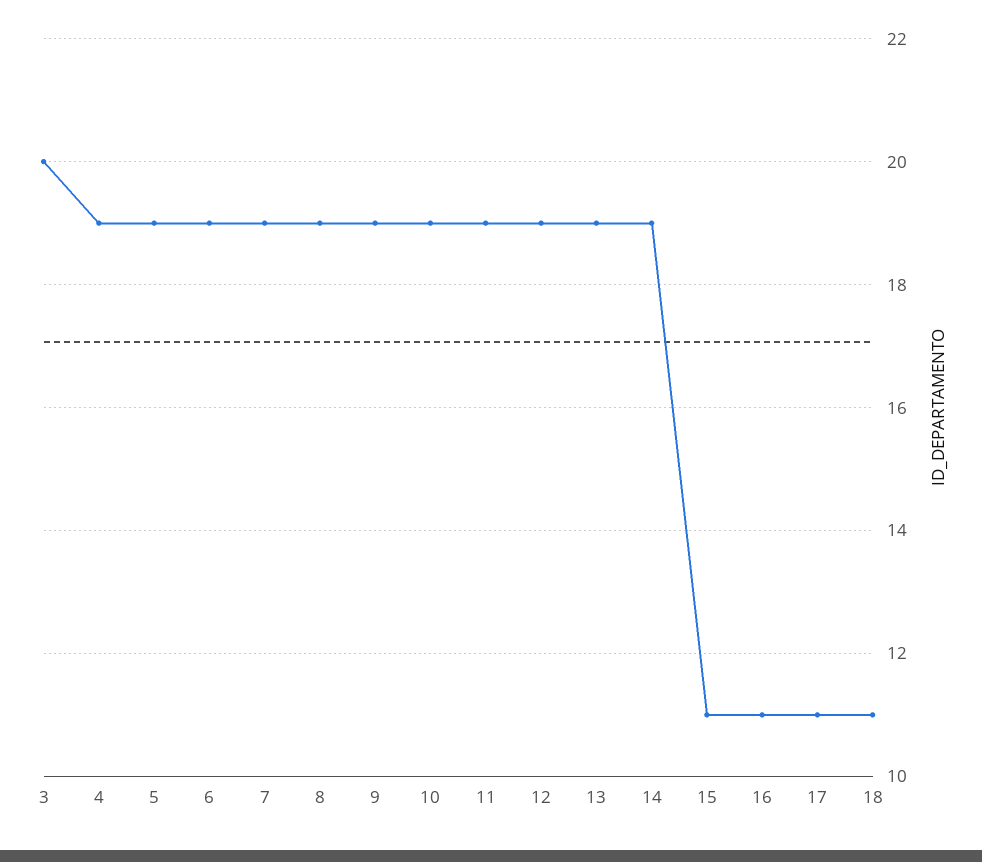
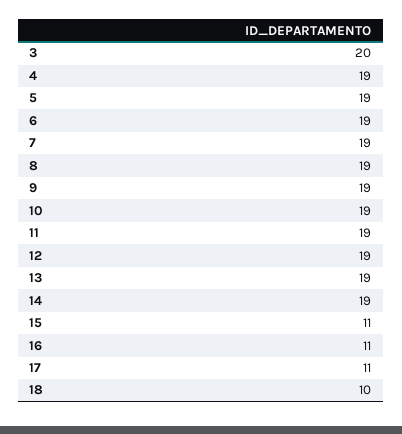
18: 11 -> 10

